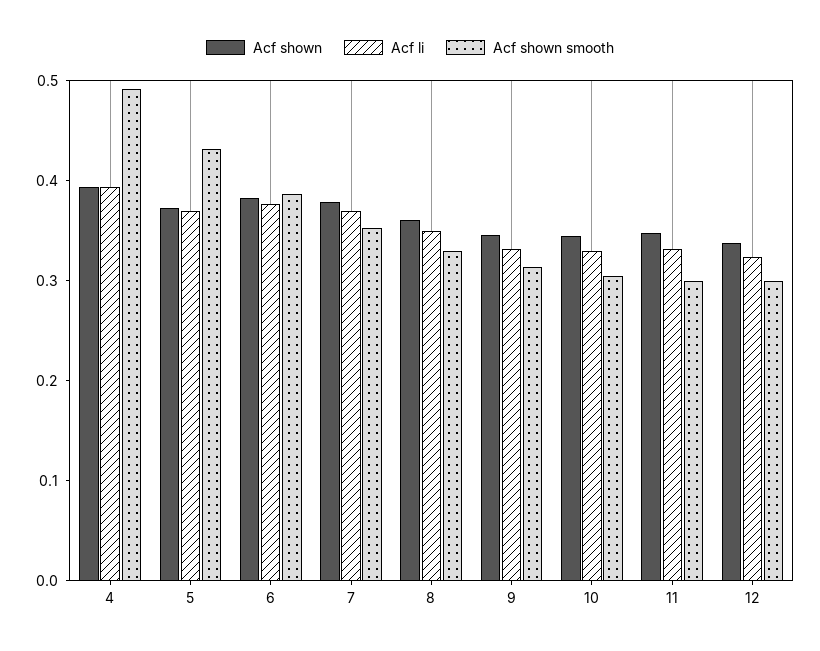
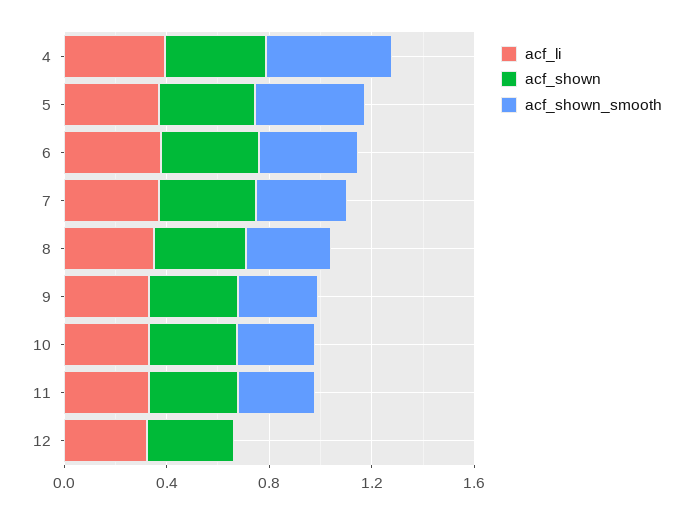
Acf shown smooth, 12: 0.3 -> 0

